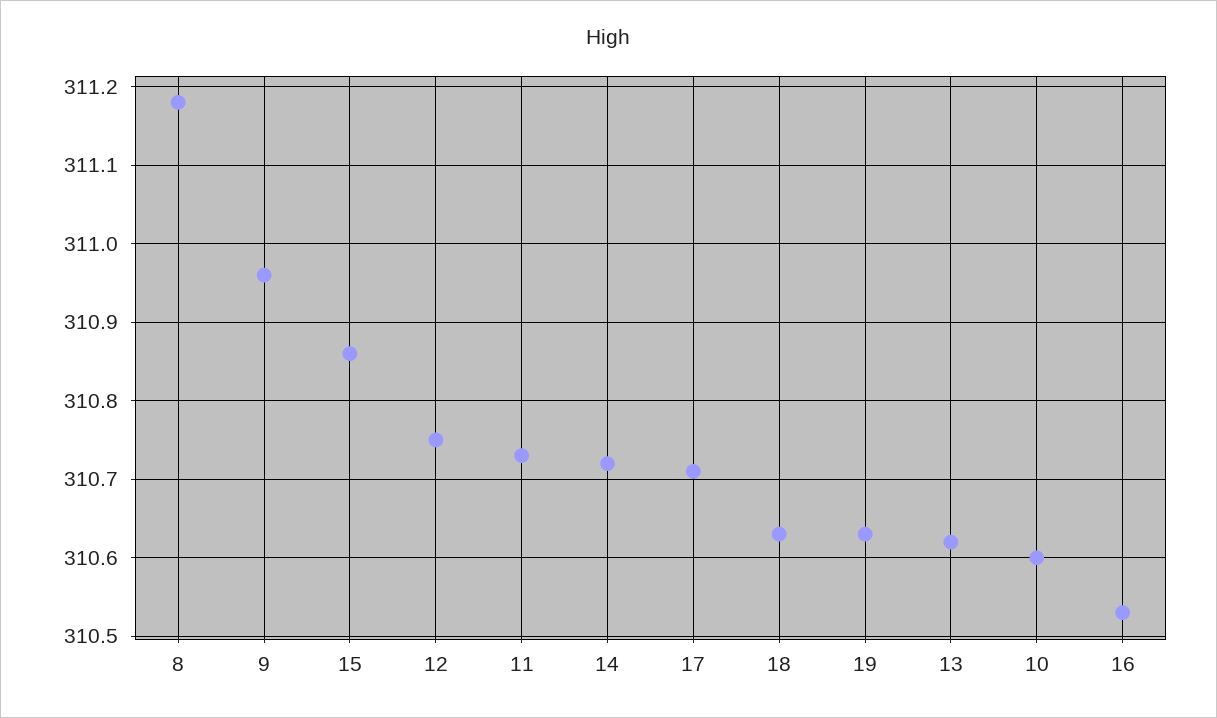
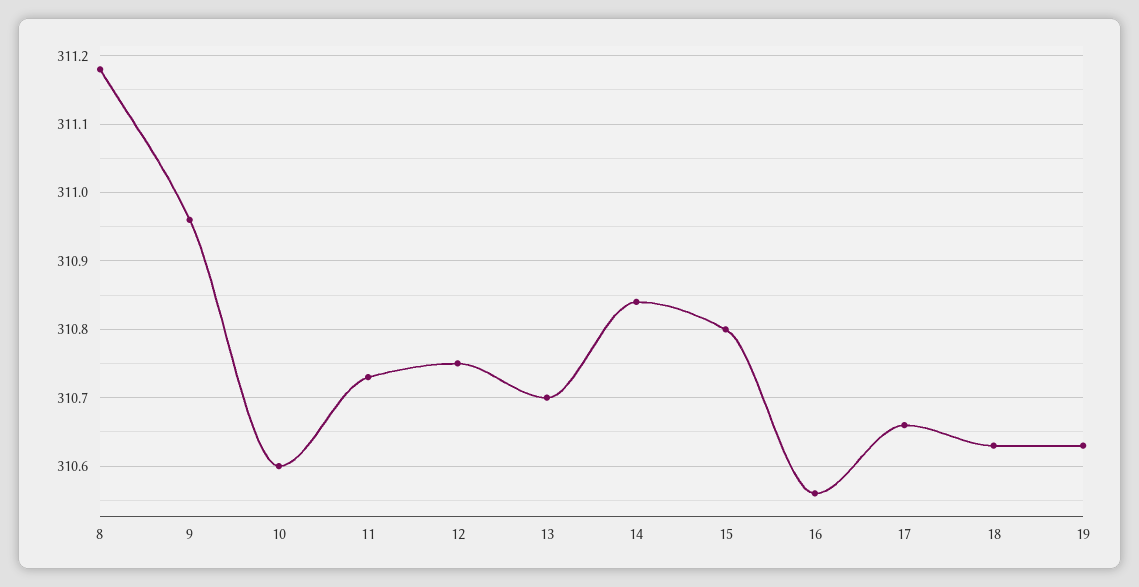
15: 310.86 -> 310.8
14: 310.72 -> 310.84
17: 310.71 -> 310.66
13: 310.62 -> 310.7
16: 310.53 -> 310.56

